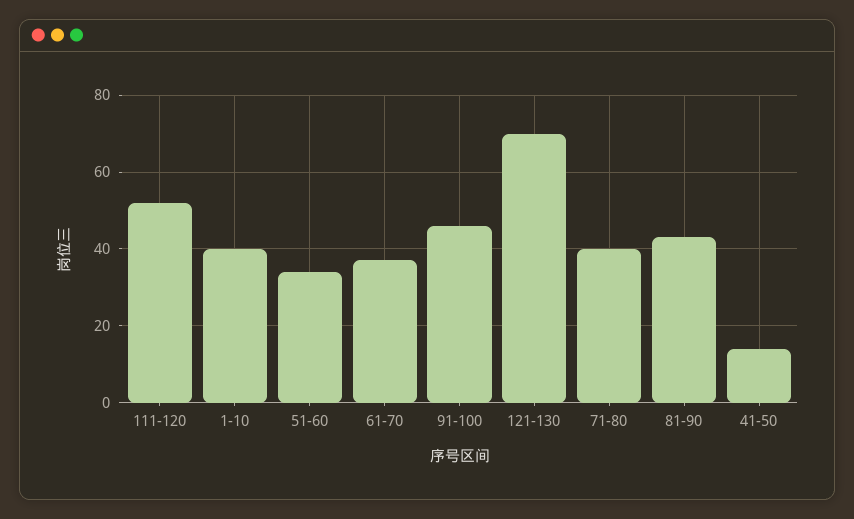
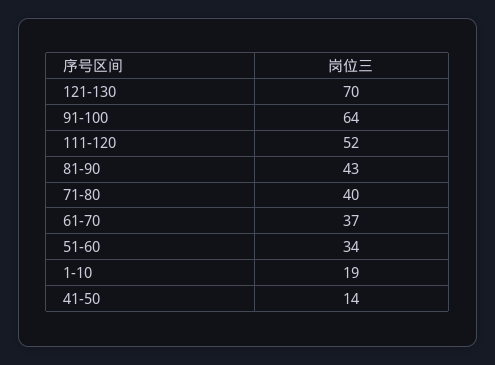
1-10: 40 -> 19
91-100: 45 -> 64

